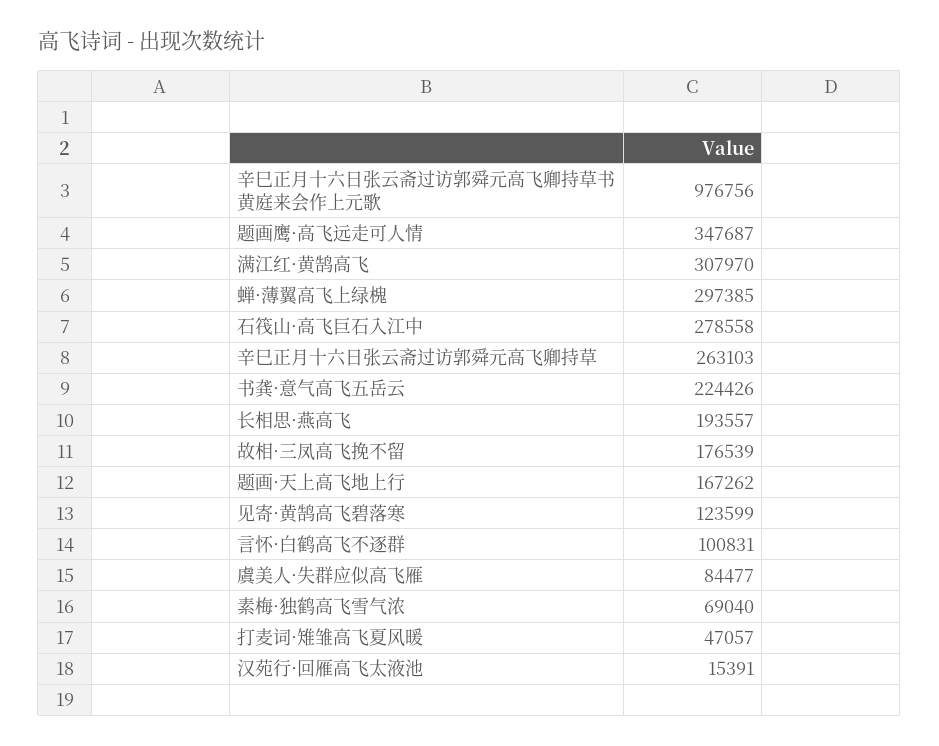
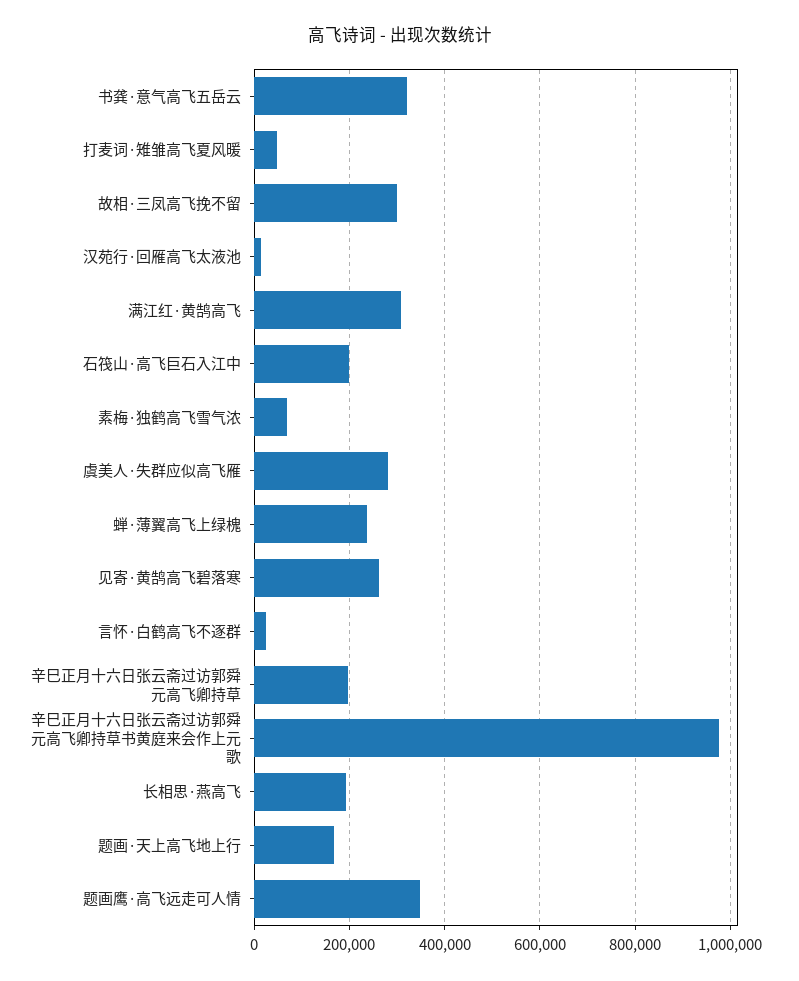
蝉·薄翼高飞上绿槐: 297385 -> 240000
石筏山·高飞巨石入江中: 278558 -> 200000
辛巳正月十六日张云斋过访郭舜元高飞卿持草: 263103 -> 200000
书龚·意气高飞五岳云: 224426 -> 320000
故相·三凤高飞挽不留: 176539 -> 300000
见寄·黄鹄高飞碧落寒: 123599 -> 260000
言怀·白鹤高飞不逐群: 100831 -> 20000
虞美人·失群应似高飞雁: 84477 -> 280000

